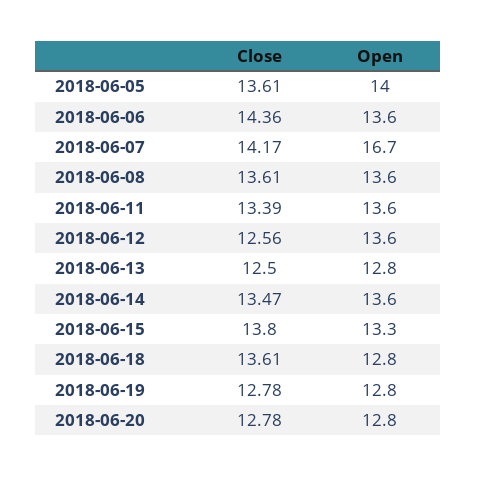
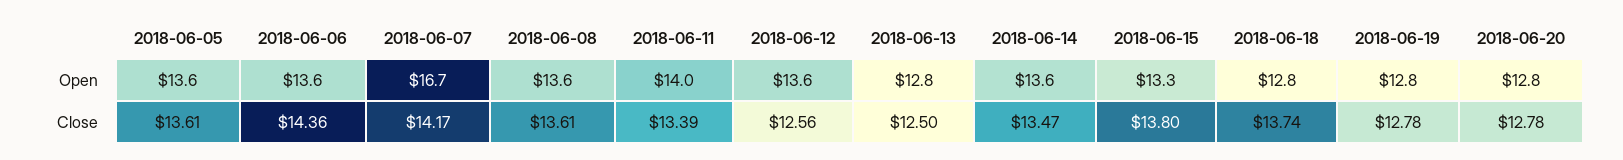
Open, 2018-06-05: 14 -> 13.6
Open, 2018-06-11: 13.6 -> 14
Close, 2018-06-18: 13.61 -> 13.74

